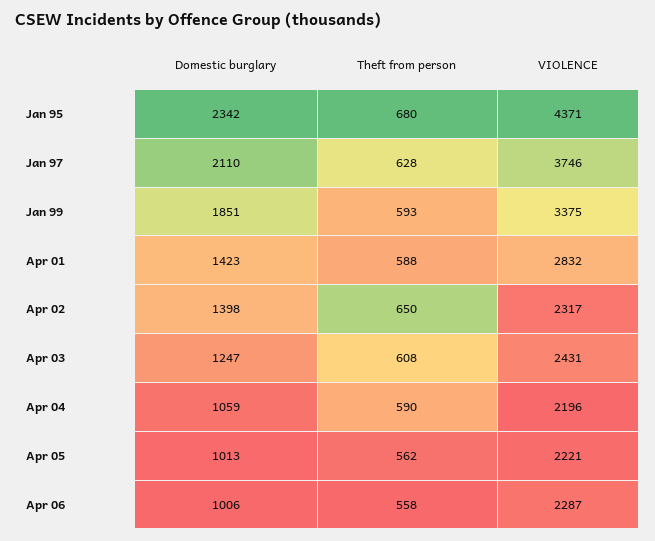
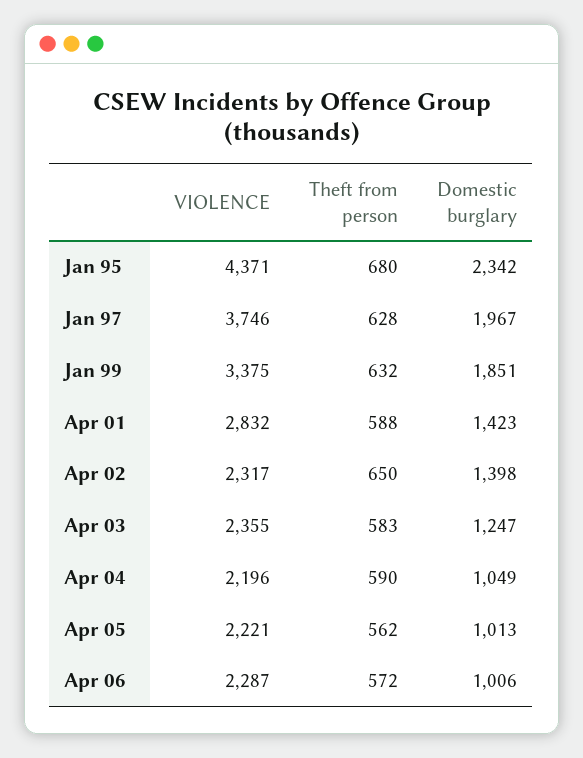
Domestic burglary, Jan 97: 2110 -> 1967
Theft from person, Jan 99: 593 -> 632
Theft from person, Apr 03: 608 -> 583
VIOLENCE, Apr 03: 2431 -> 2355
Domestic burglary, Apr 04: 1059 -> 1049
Theft from person, Apr 06: 558 -> 572

